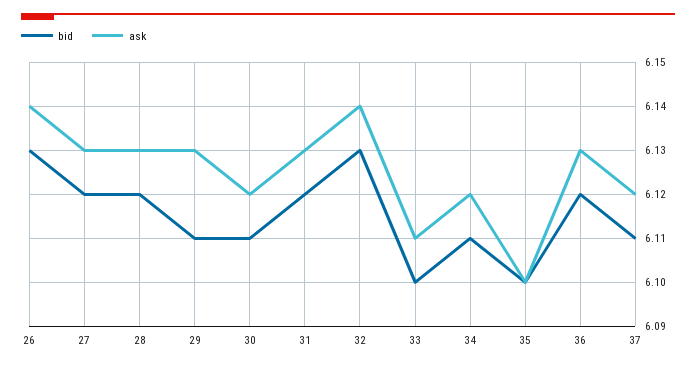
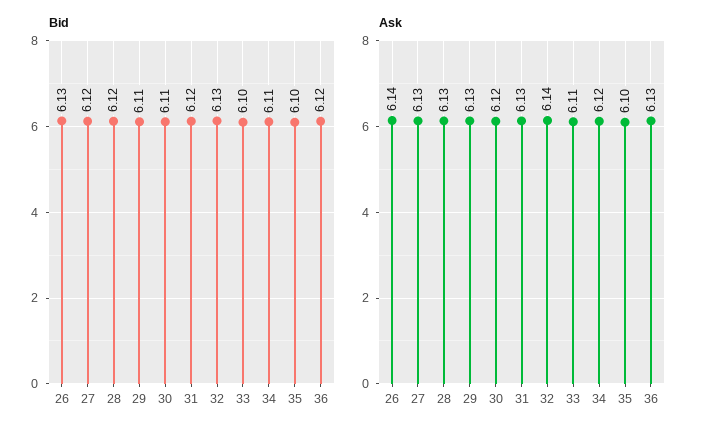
bid, 37: 6.11 -> none
ask, 37: 6.12 -> none

